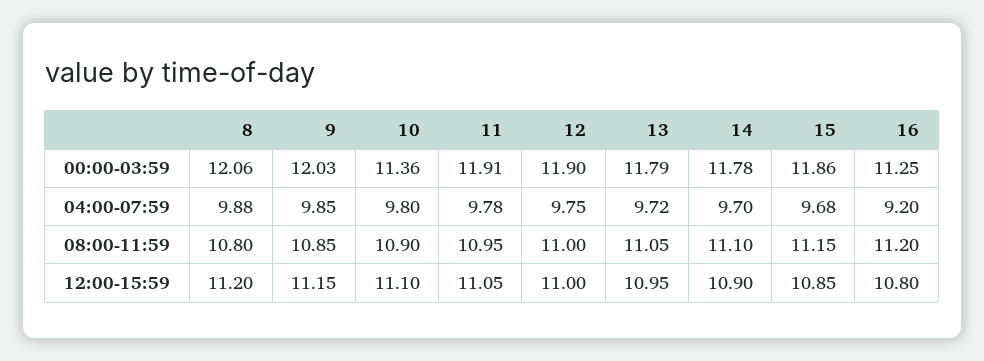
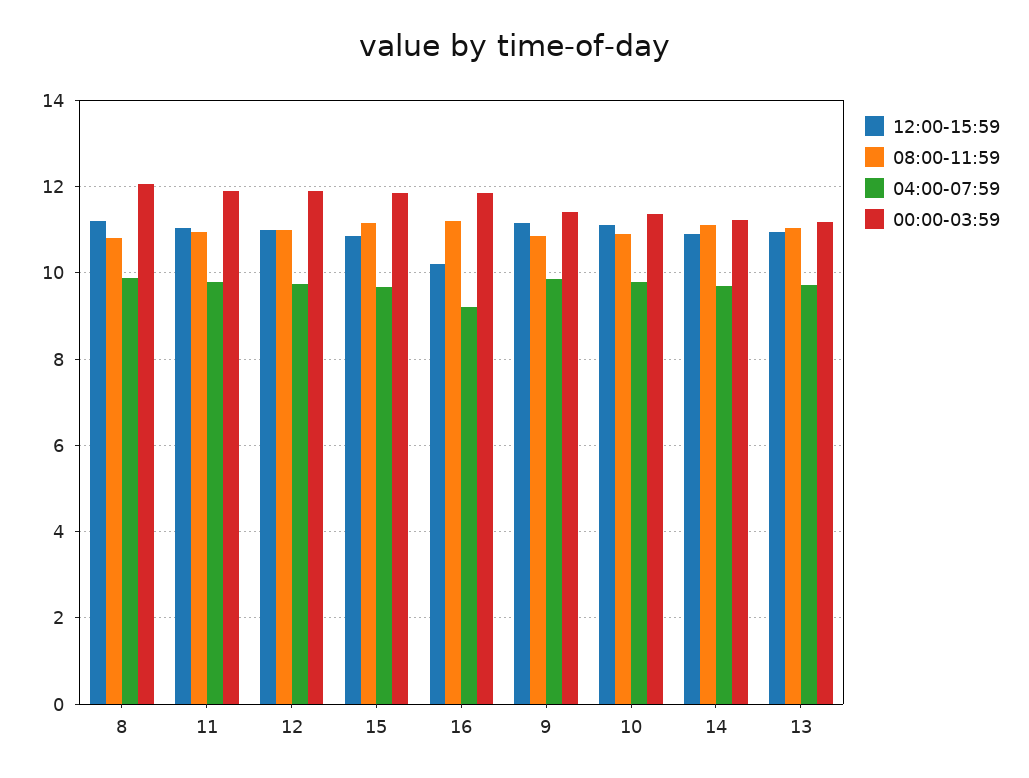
00:00-03:59, 9: 12.03 -> 11.4
00:00-03:59, 13: 11.79 -> 11.2
00:00-03:59, 14: 11.78 -> 11.2
00:00-03:59, 16: 11.25 -> 11.8
12:00-15:59, 16: 10.8 -> 10.2

